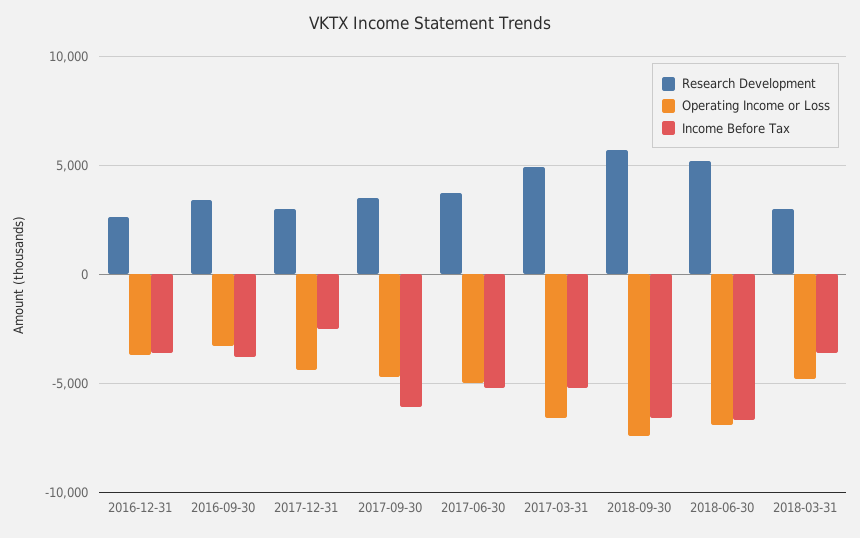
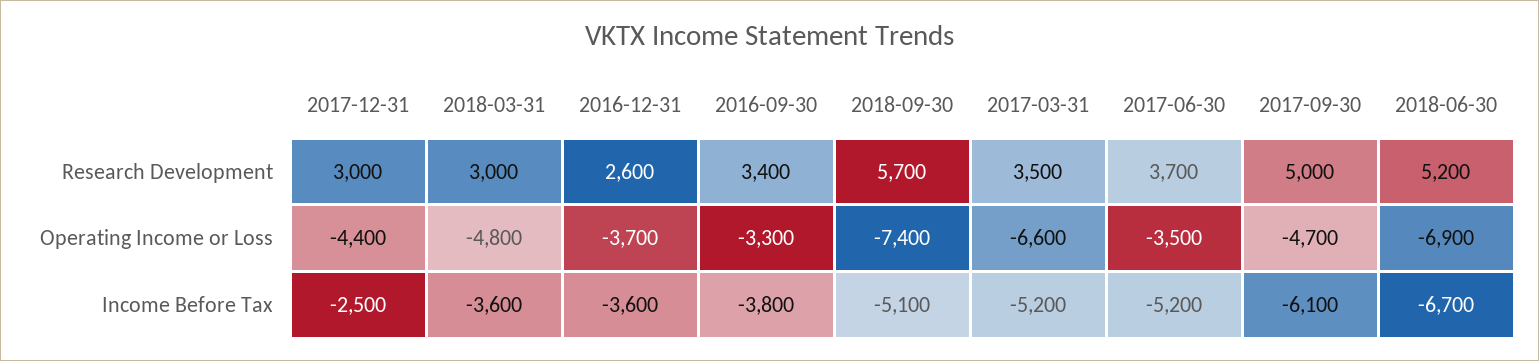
Research Development, 2017-09-30: 3500 -> 5000
Operating Income or Loss, 2017-06-30: -5000 -> -3500
Research Development, 2017-03-31: 5000 -> 3500
Income Before Tax, 2018-09-30: -6500 -> -5100

